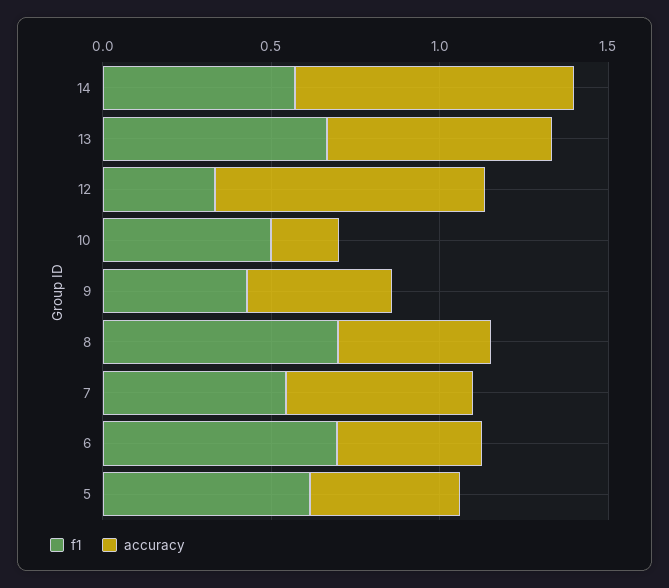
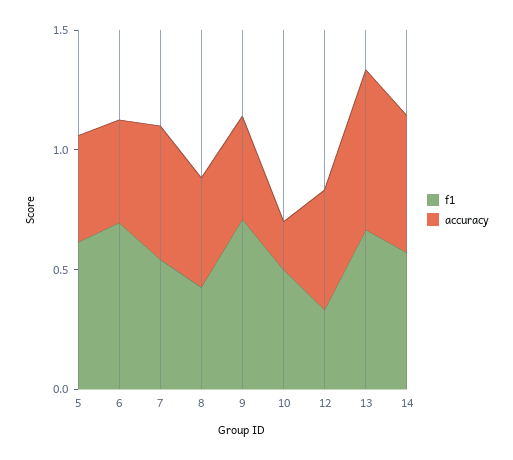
accuracy, 14: 0.8 -> 0.6
accuracy, 12: 0.8 -> 0.5
f1, 9: 0.4 -> 0.7
f1, 8: 0.7 -> 0.4

